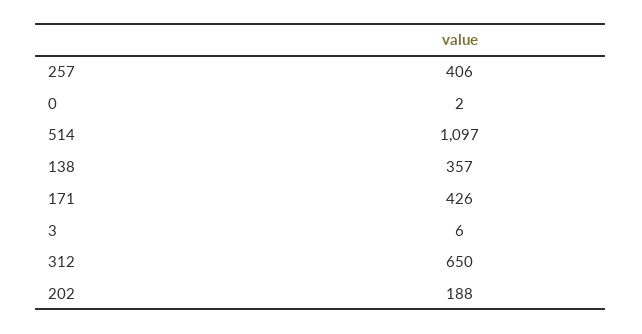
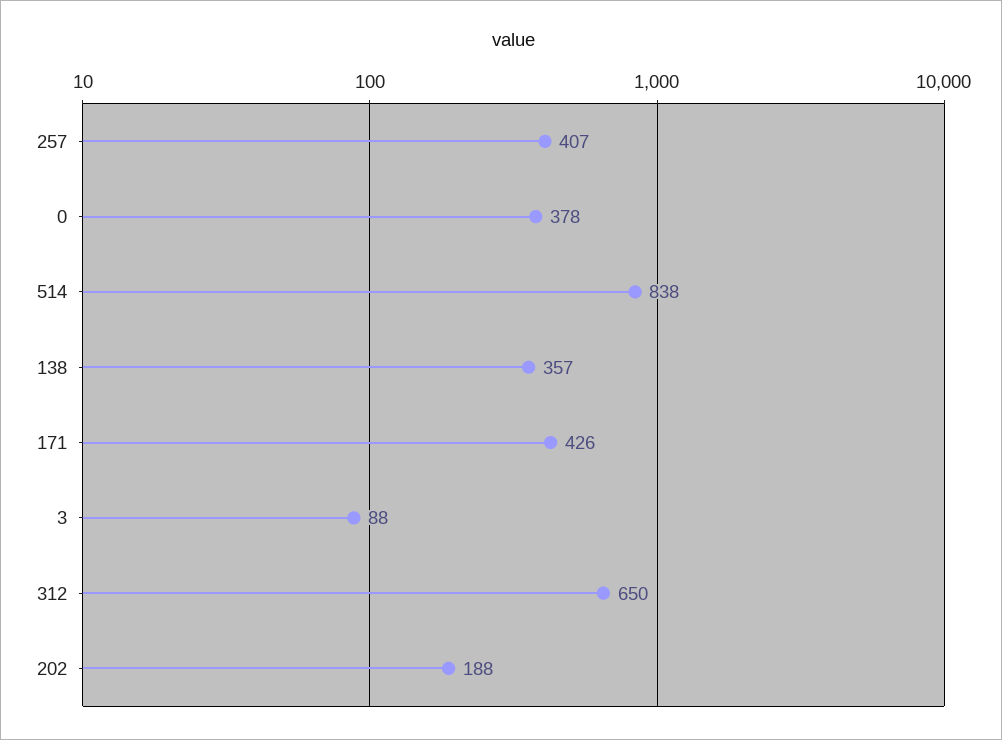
257: 406 -> 407
0: 2 -> 378
514: 1097 -> 838
3: 6 -> 88

